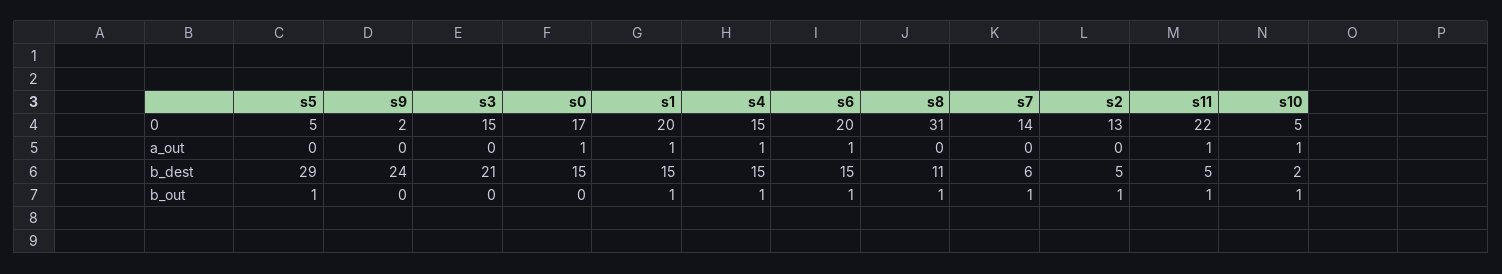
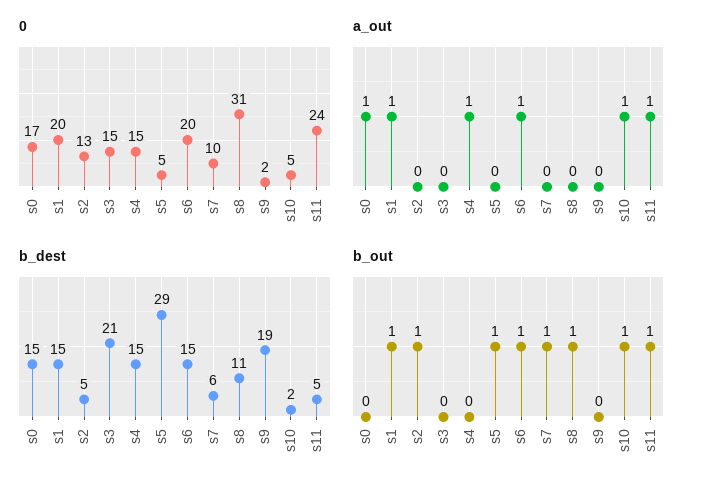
0, s7: 14 -> 10
0, s11: 22 -> 24
b_dest, s9: 24 -> 19
b_out, s4: 1 -> 0

